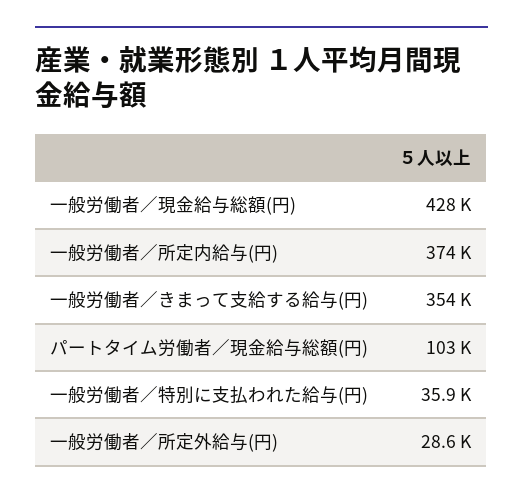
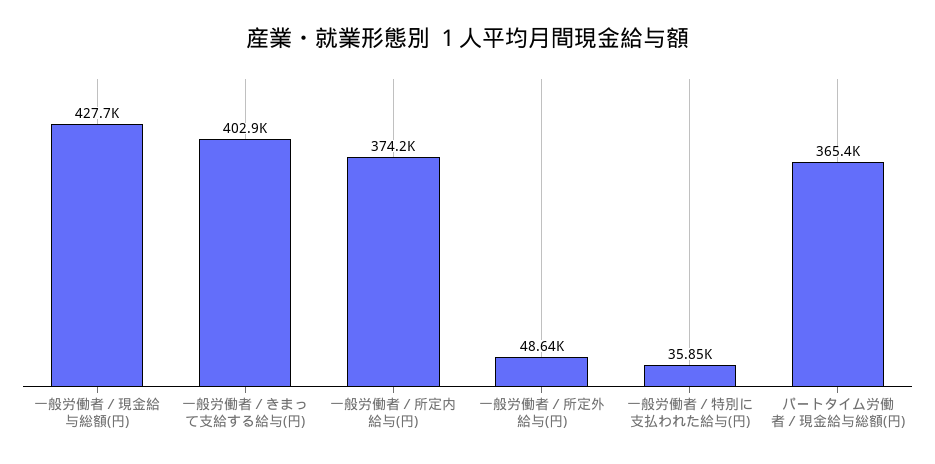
一般労働者／きまって支給する給与(円): 354000 -> 402900
パートタイム労働者／現金給与総額(円): 103000 -> 365400
一般労働者／所定外給与(円): 28600 -> 48640

